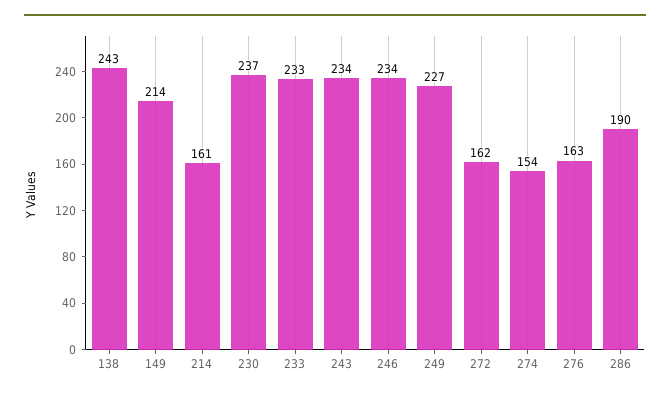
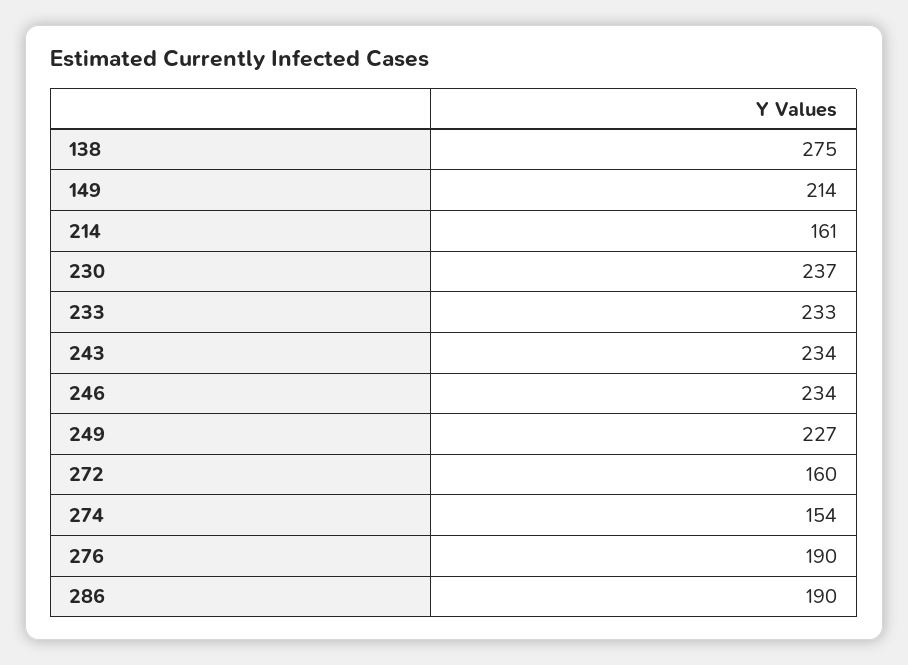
138: 243 -> 275
272: 162 -> 160
276: 163 -> 190

